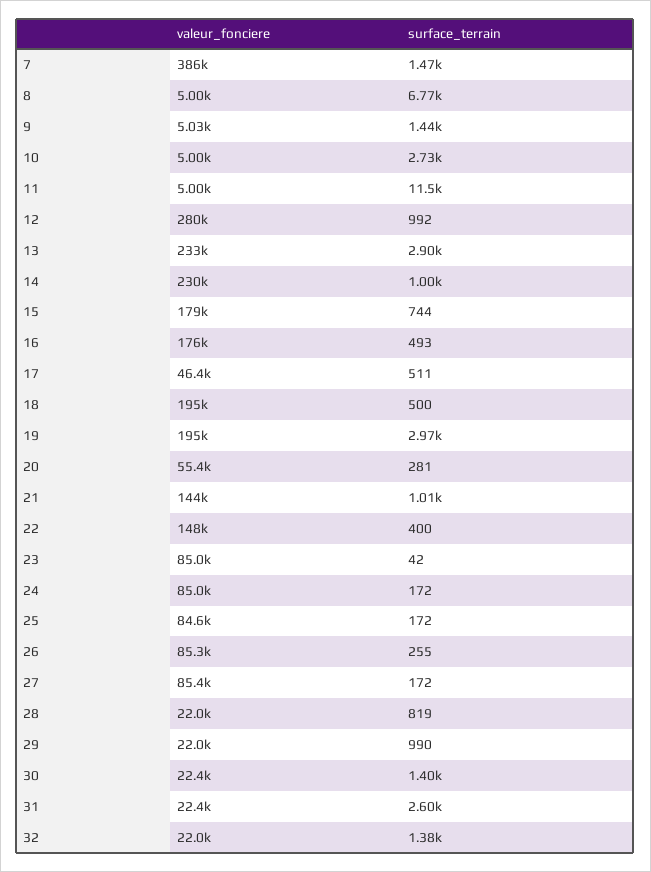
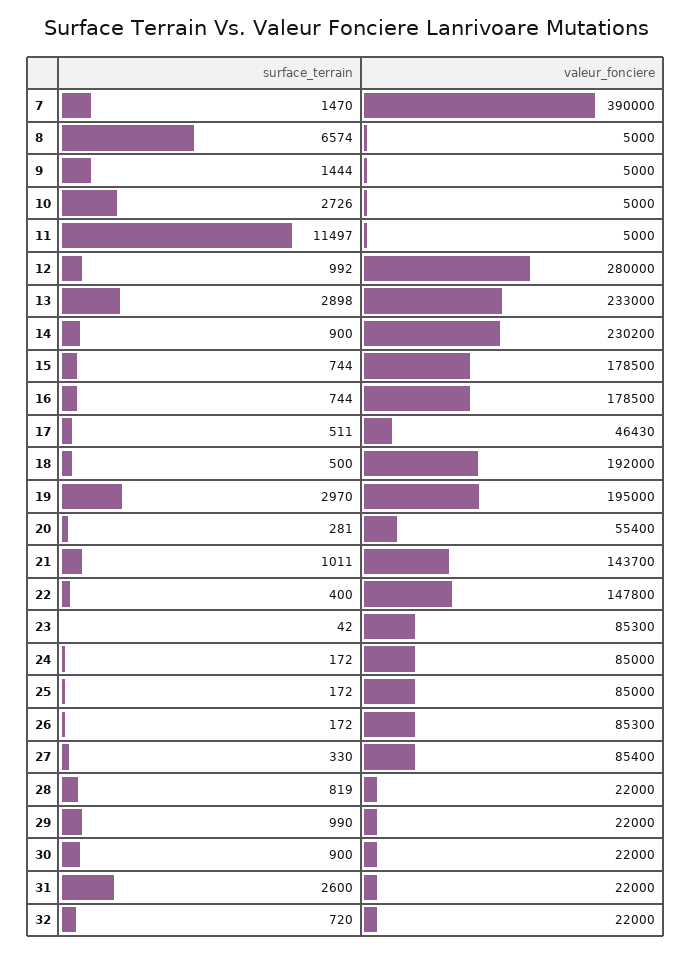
valeur_fonciere, 7: 386000 -> 390000
surface_terrain, 8: 6770 -> 6574
valeur_fonciere, 9: 5030 -> 5000
surface_terrain, 14: 1000 -> 900
valeur_fonciere, 16: 176000 -> 178500
surface_terrain, 16: 493 -> 744
valeur_fonciere, 18: 195000 -> 192000
valeur_fonciere, 23: 85000 -> 85300
valeur_fonciere, 25: 84600 -> 85000
surface_terrain, 26: 255 -> 172
surface_terrain, 27: 172 -> 330
valeur_fonciere, 30: 22400 -> 22000
surface_terrain, 30: 1400 -> 900
valeur_fonciere, 31: 22400 -> 22000
surface_terrain, 32: 1380 -> 720

